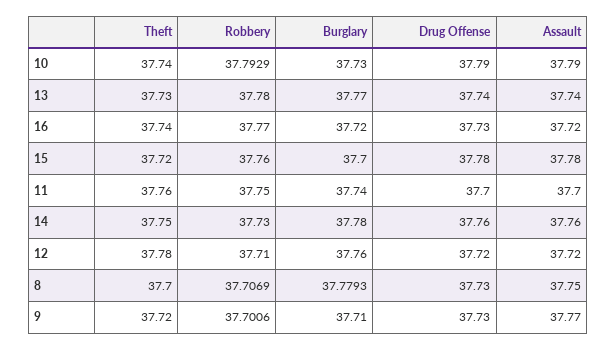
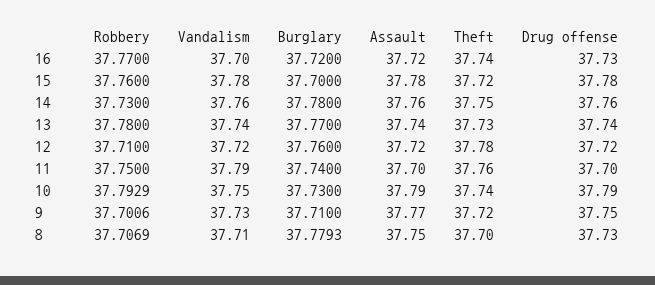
Drug Offense, 9: 37.73 -> 37.75
Vandalism, 16: none -> 37.7
Vandalism, 15: none -> 37.78
Vandalism, 14: none -> 37.76
Vandalism, 13: none -> 37.74
Vandalism, 12: none -> 37.72
Vandalism, 11: none -> 37.79
Vandalism, 10: none -> 37.75
Vandalism, 9: none -> 37.73
Vandalism, 8: none -> 37.71

